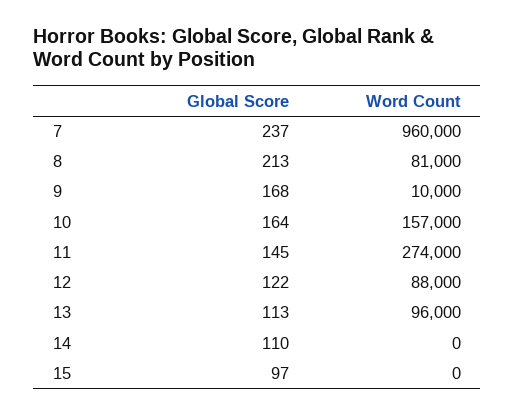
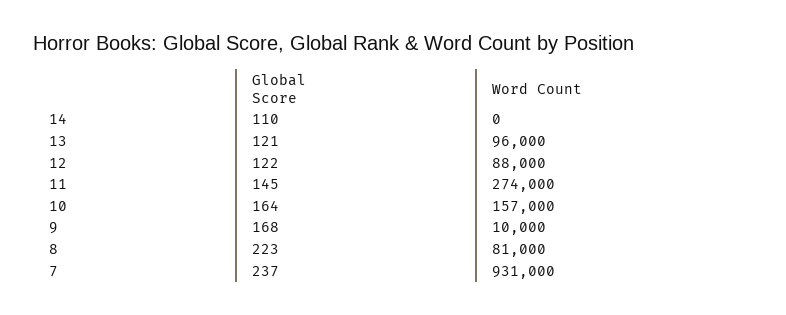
Word Count, 7: 960000 -> 931000
Global Score, 8: 213 -> 223
Global Score, 13: 113 -> 121
Global Score, 15: 97 -> none
Word Count, 15: 0 -> none

